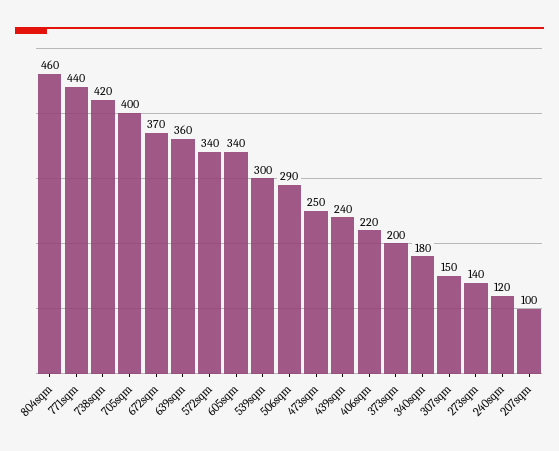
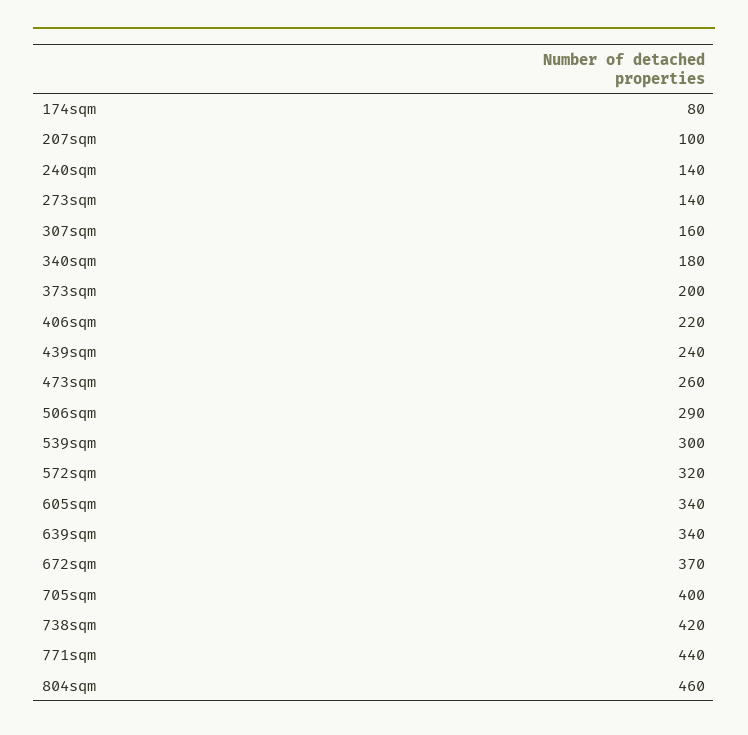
639sqm: 360 -> 340
572sqm: 340 -> 320
473sqm: 250 -> 260
307sqm: 150 -> 160
240sqm: 120 -> 140
174sqm: none -> 80

